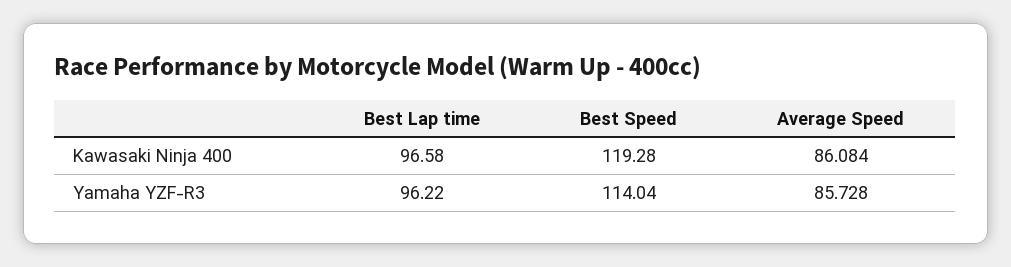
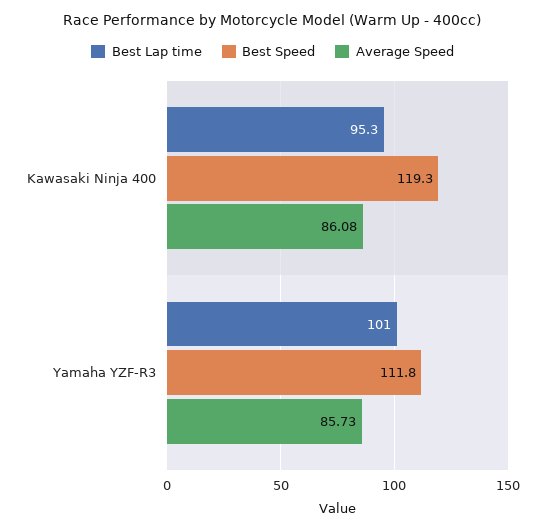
Best Lap time, Kawasaki Ninja 400: 96.58 -> 95.3
Best Lap time, Yamaha YZF-R3: 96.22 -> 101
Best Speed, Yamaha YZF-R3: 114.04 -> 111.8

